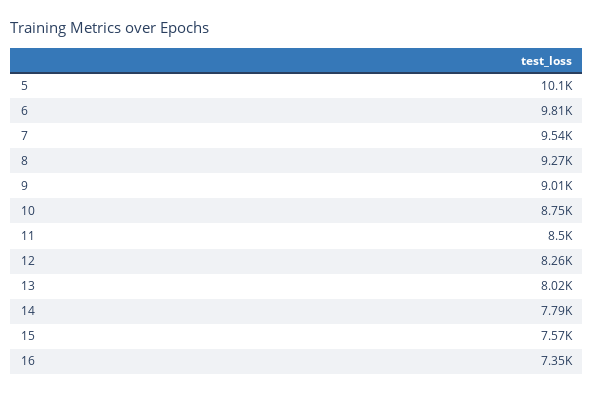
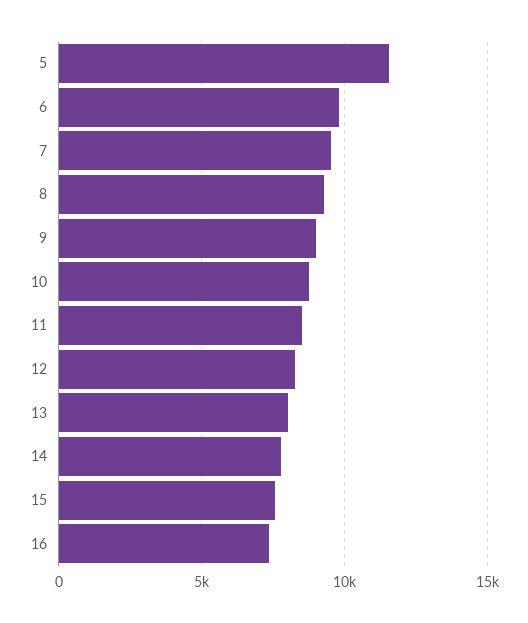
5: 10100 -> 11500

